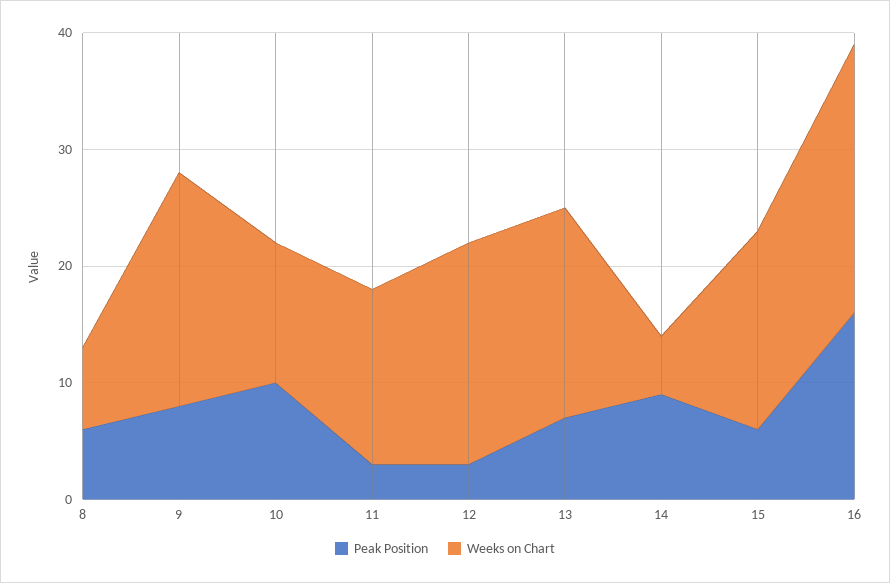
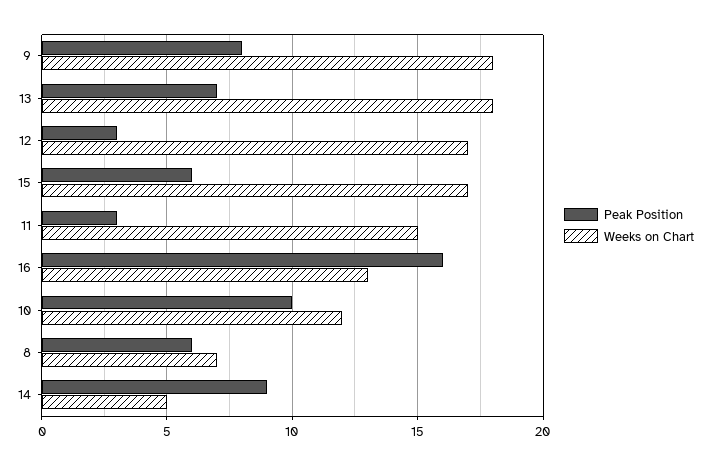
Weeks on Chart, 9: 20 -> 18
Weeks on Chart, 12: 19 -> 17
Weeks on Chart, 16: 23 -> 13

